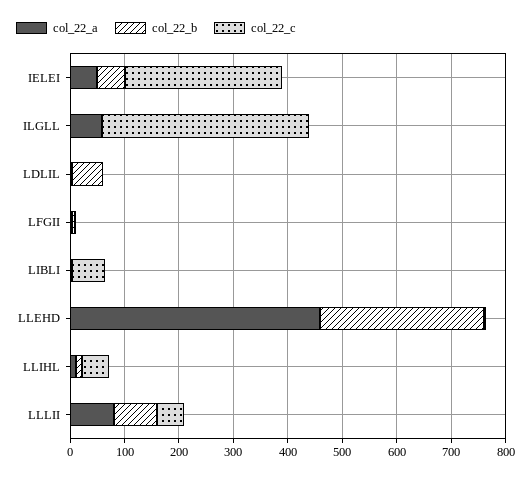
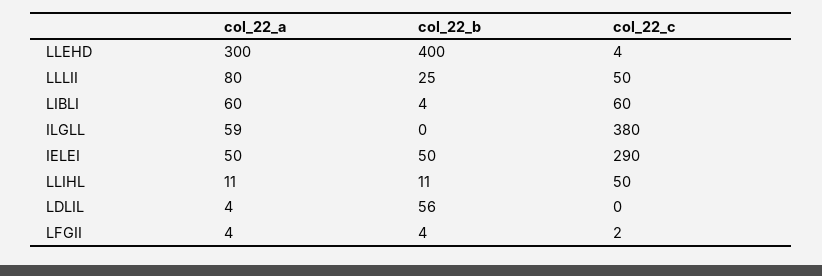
col_22_a, LIBLI: 0 -> 60
col_22_a, LLEHD: 460 -> 300
col_22_b, LLEHD: 300 -> 400
col_22_b, LLLII: 80 -> 25

